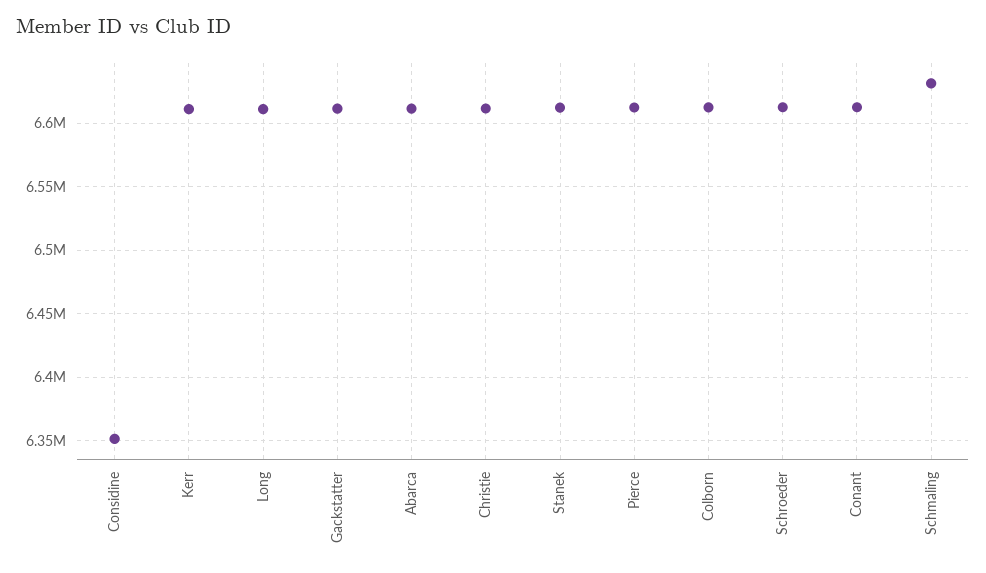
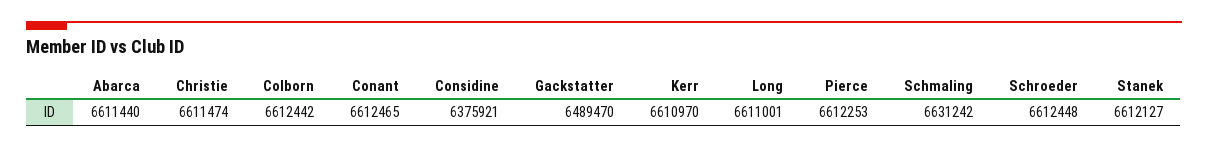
Considine: 6350000 -> 6375921
Gackstatter: 6610000 -> 6489470

